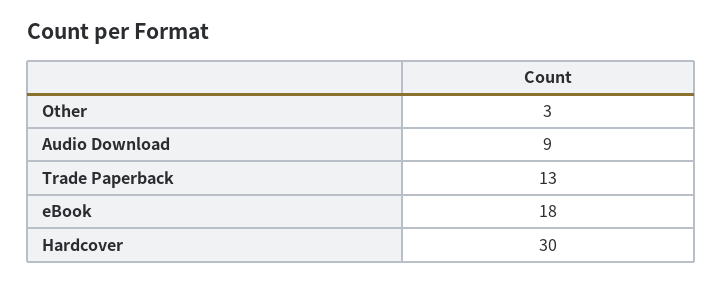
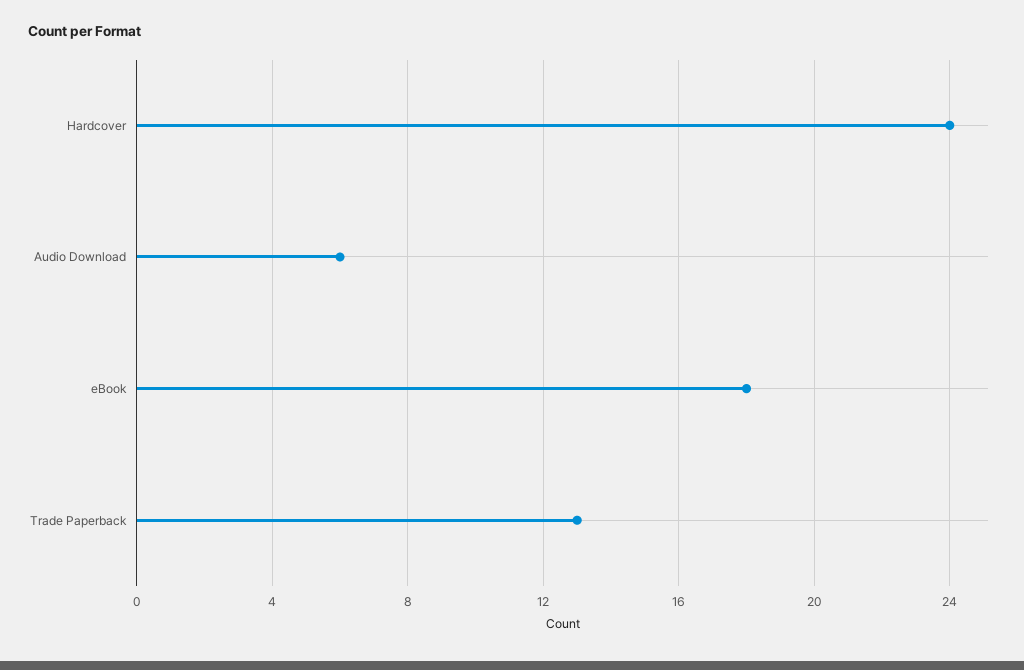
Other: 3 -> none
Audio Download: 9 -> 6
Hardcover: 30 -> 24

